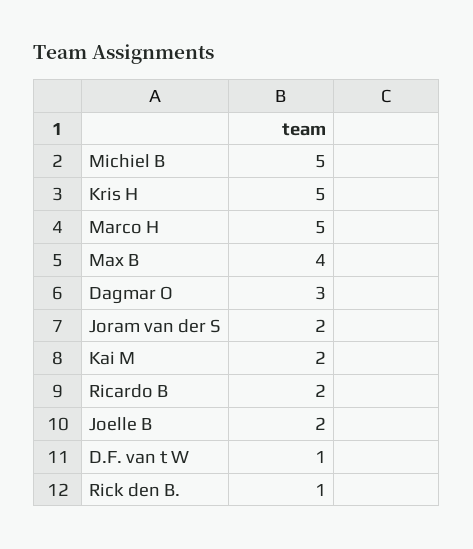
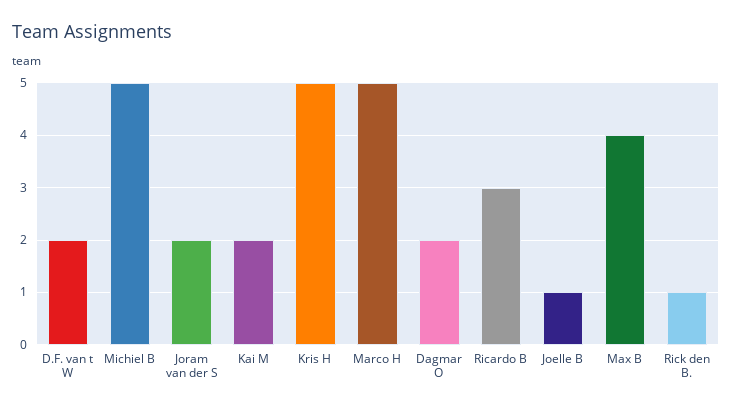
Dagmar O: 3 -> 2
Ricardo B: 2 -> 3
Joelle B: 2 -> 1
D.F. van t W: 1 -> 2

